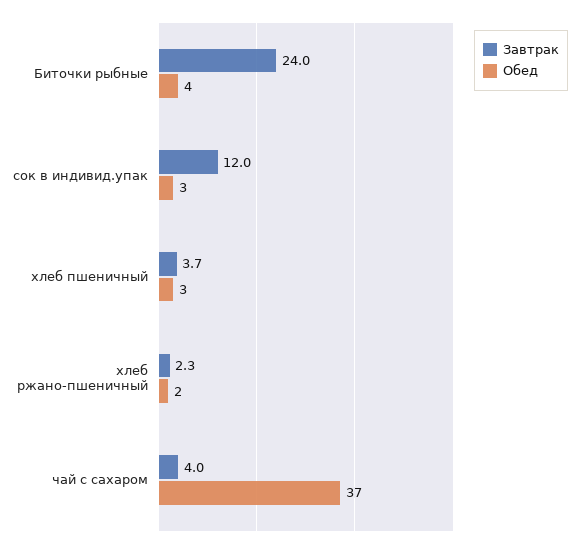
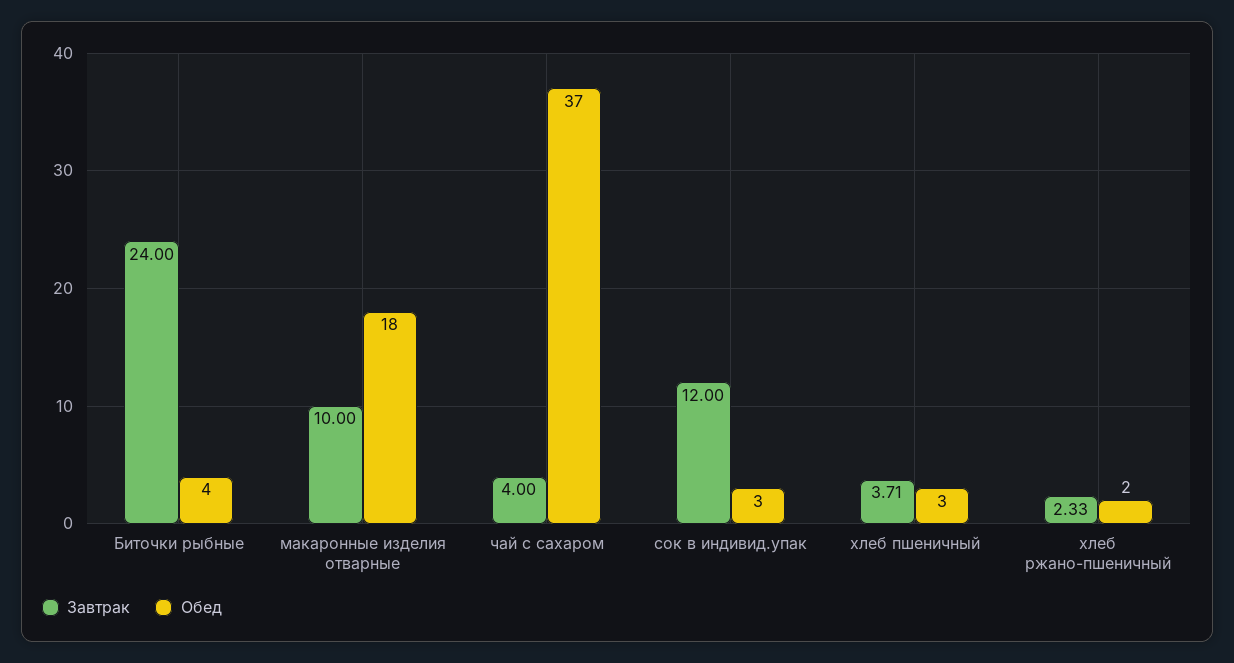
Завтрак, макаронные изделия отварные: none -> 10
Обед, макаронные изделия отварные: none -> 18

